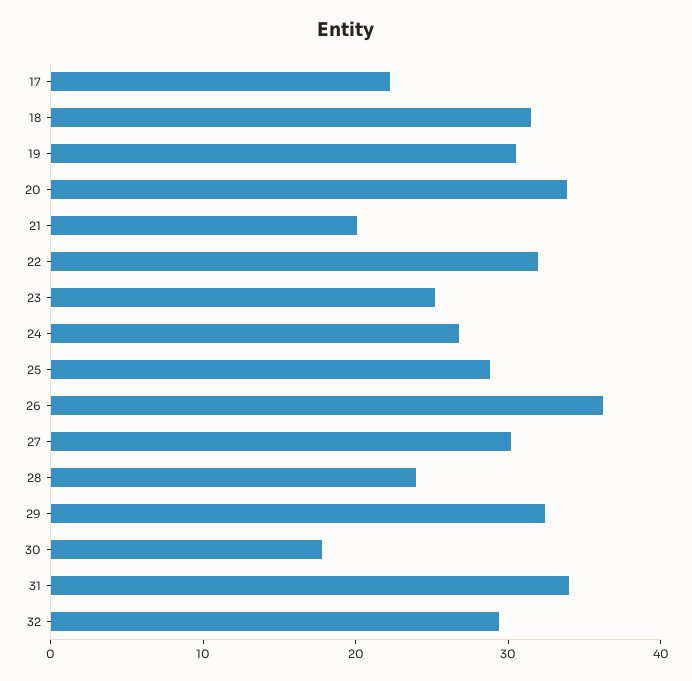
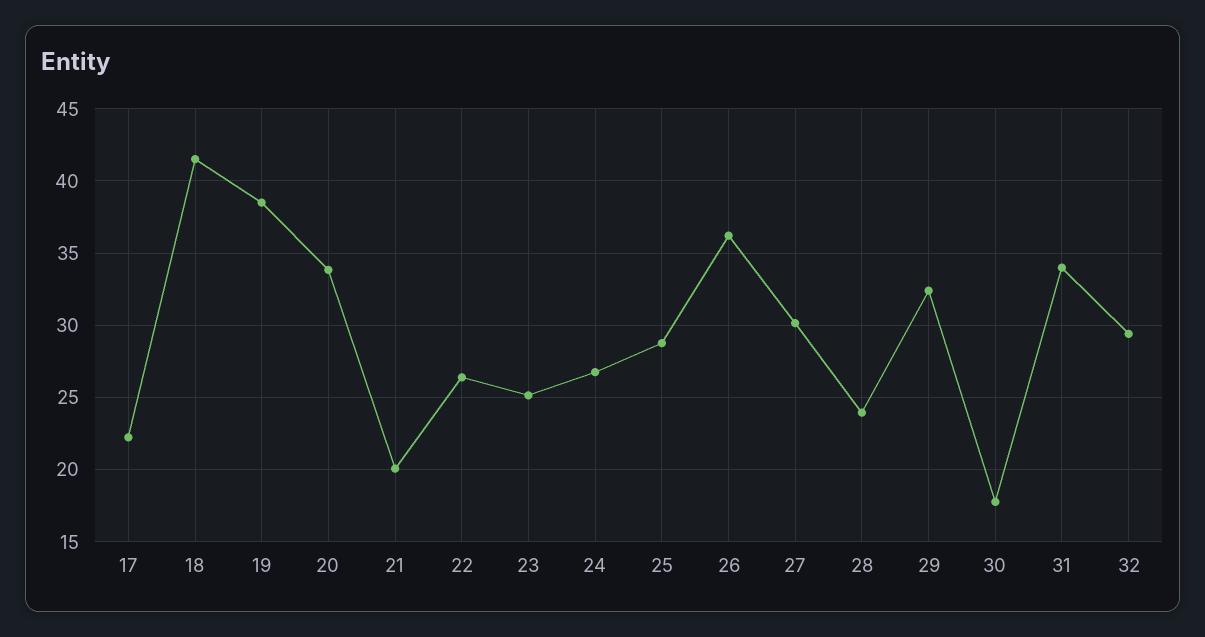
18: 32 -> 41.5
19: 30 -> 38.5
22: 32 -> 26.5

